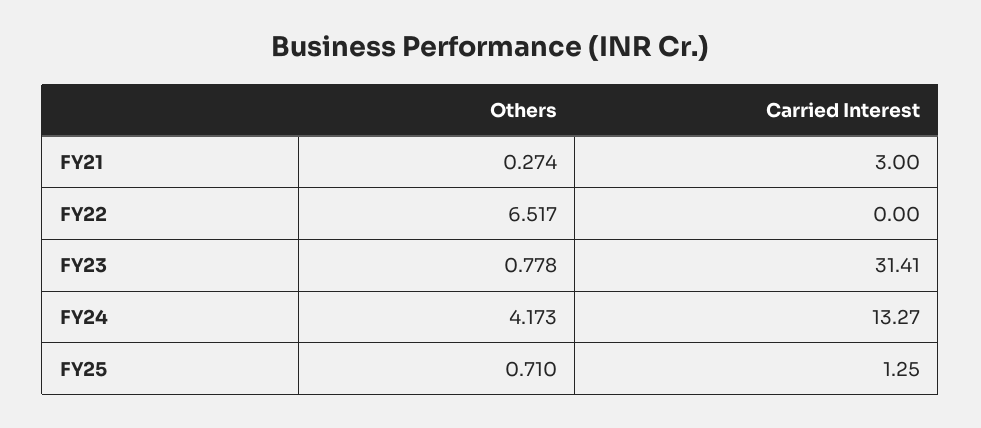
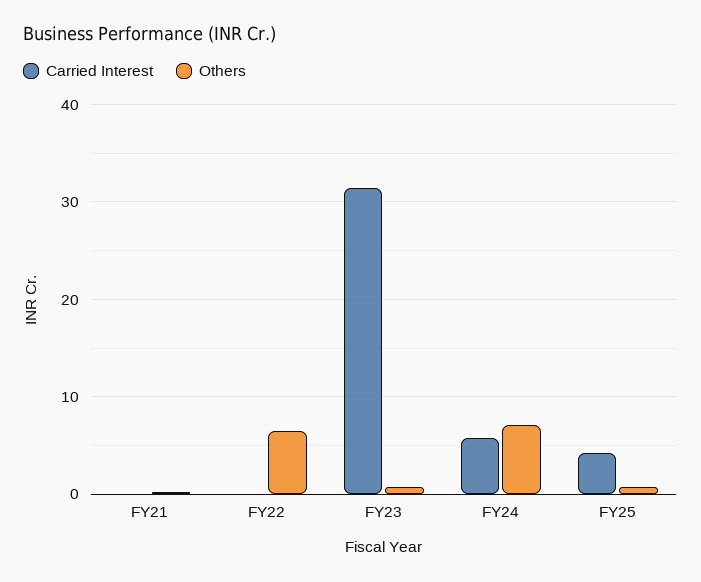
Carried Interest, FY21: 3 -> 0
Others, FY24: 4.173 -> 7
Carried Interest, FY24: 13.27 -> 6
Carried Interest, FY25: 1.25 -> 4

